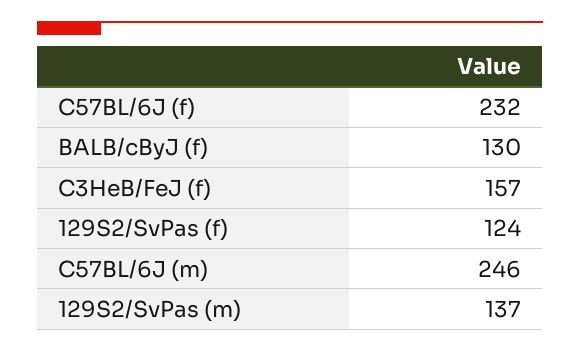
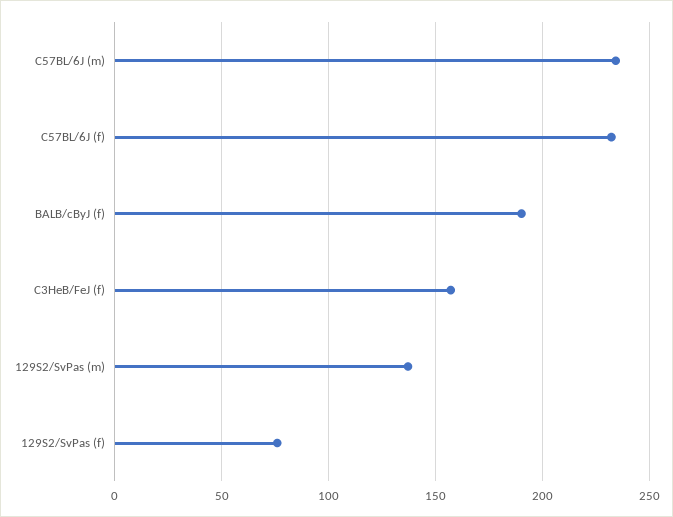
BALB/cByJ (f): 130 -> 190
129S2/SvPas (f): 124 -> 75
C57BL/6J (m): 246 -> 235

